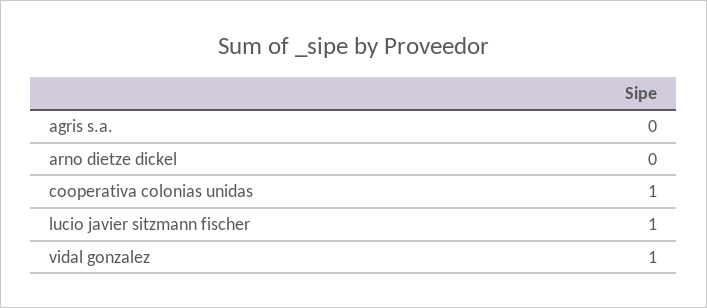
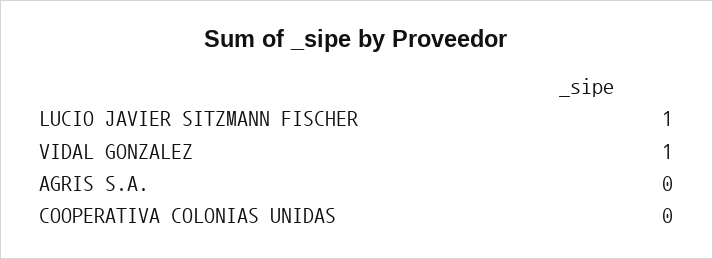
arno dietze dickel: 0 -> none
cooperativa colonias unidas: 1 -> 0

